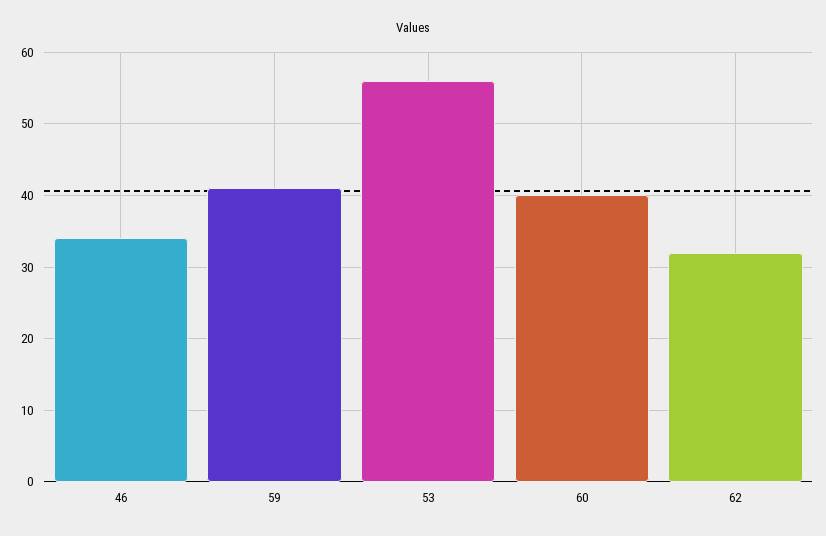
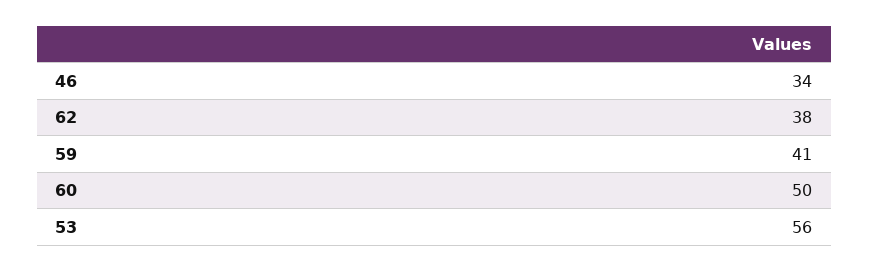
60: 40 -> 50
62: 32 -> 38

